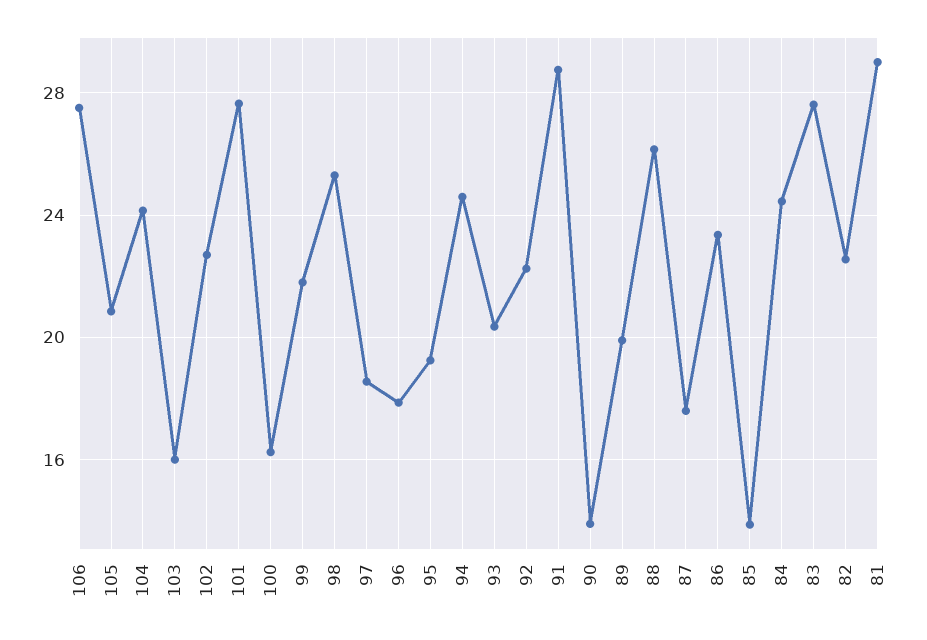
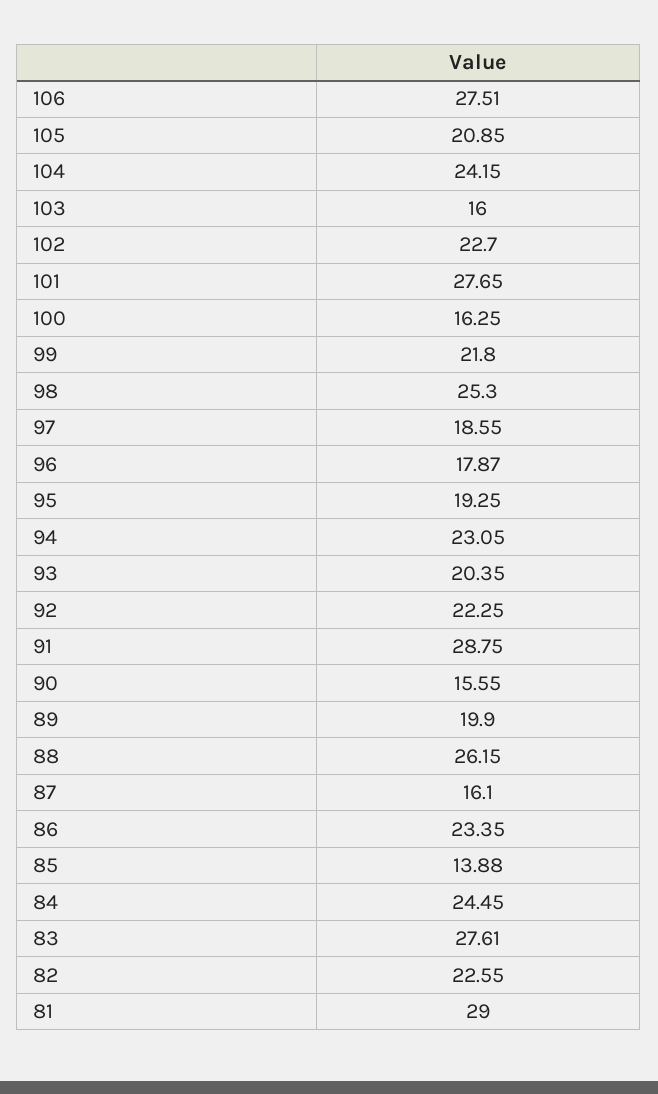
94: 24.5 -> 23.05
90: 14 -> 15.55
87: 17.5 -> 16.1

